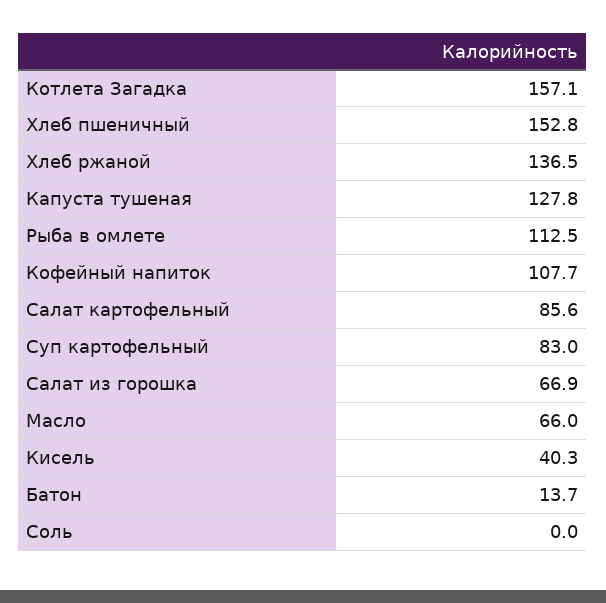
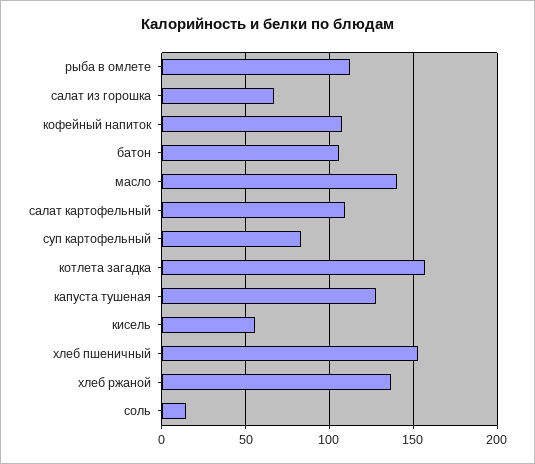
Салат картофельный: 85.6 -> 110
Масло: 66 -> 140
Кисель: 40.3 -> 55
Батон: 13.7 -> 105
Соль: 0 -> 15

